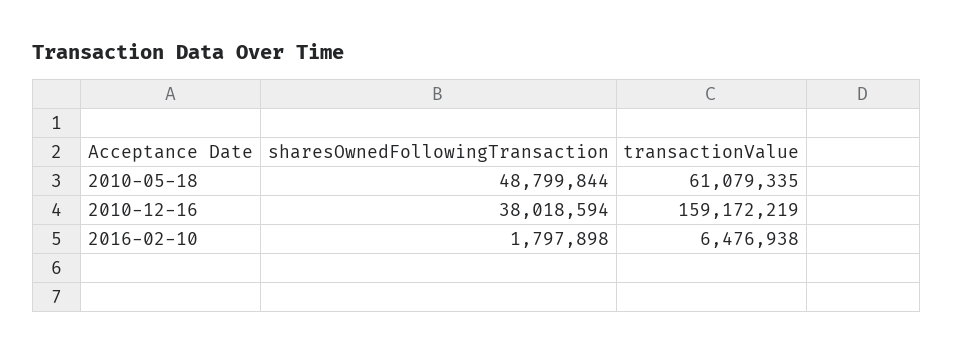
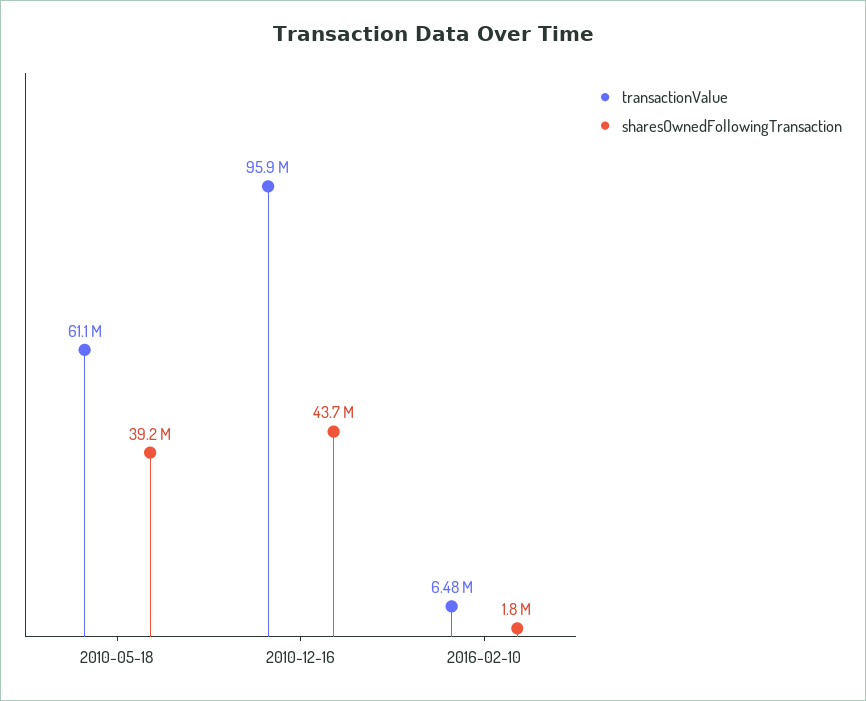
sharesOwnedFollowingTransaction, 2010-05-18: 48799844 -> 39200000
sharesOwnedFollowingTransaction, 2010-12-16: 38018594 -> 43700000
transactionValue, 2010-12-16: 159172219 -> 95900000

